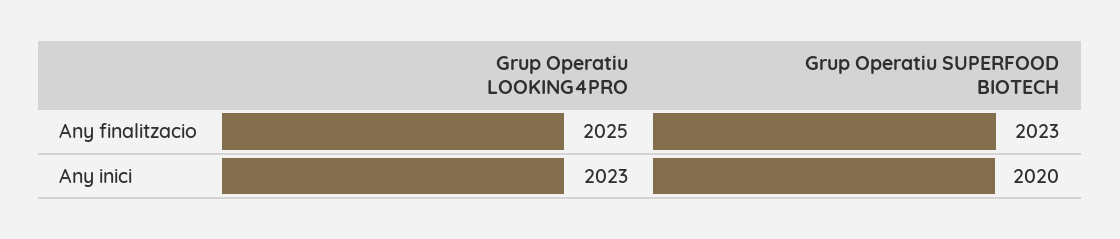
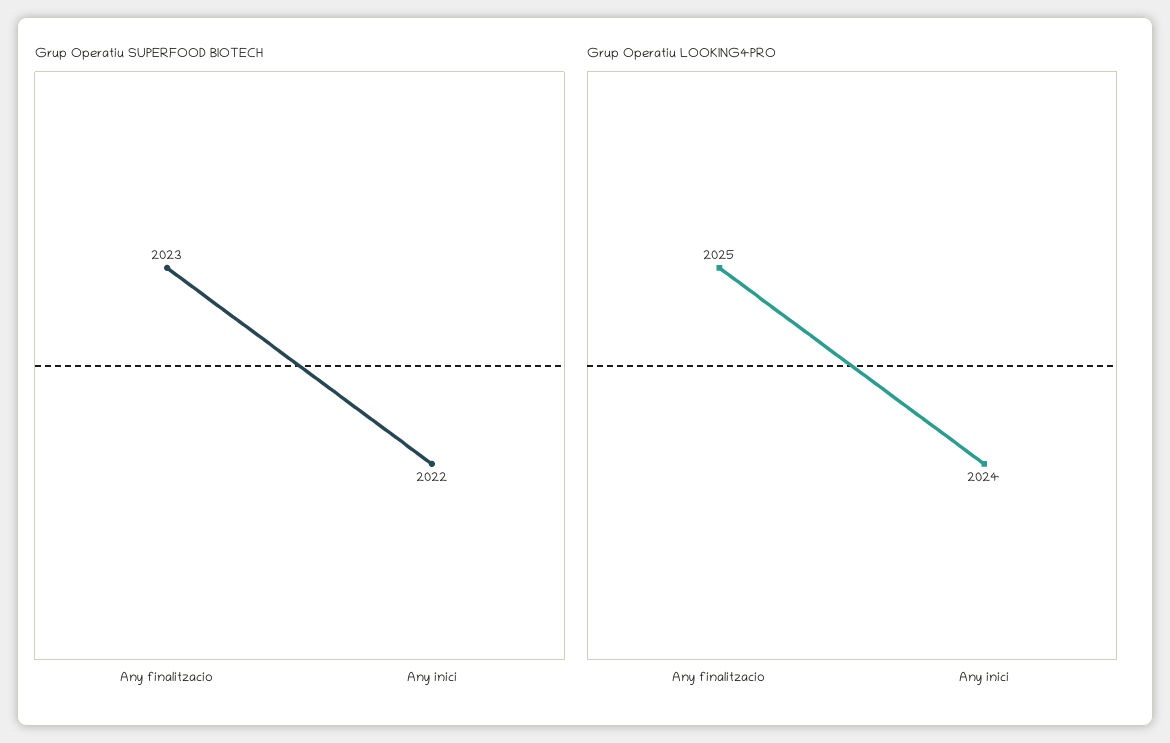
Grup Operatiu LOOKING4PRO, Any inici: 2023 -> 2024
Grup Operatiu SUPERFOOD BIOTECH, Any inici: 2020 -> 2022

